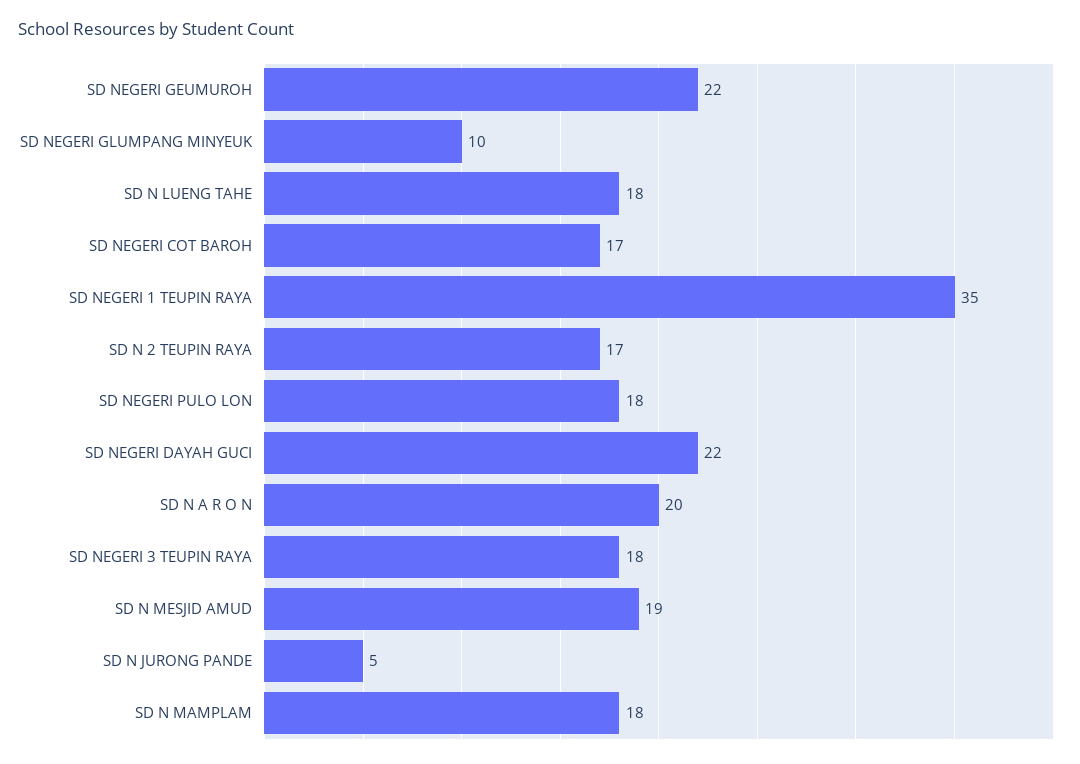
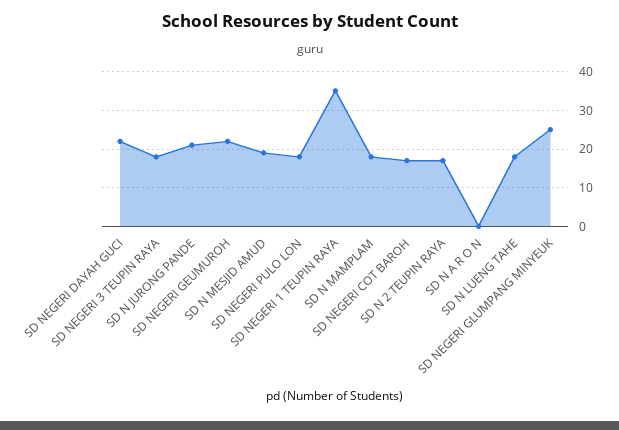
SD NEGERI GLUMPANG MINYEUK: 10 -> 25
SD N A R O N: 20 -> 0
SD N JURONG PANDE: 5 -> 20

